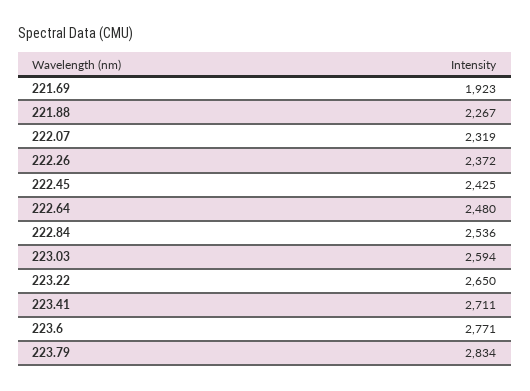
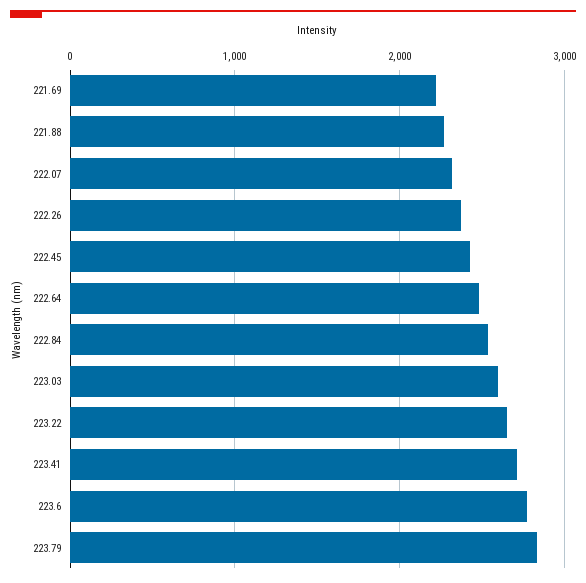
221.69: 1923 -> 2200

